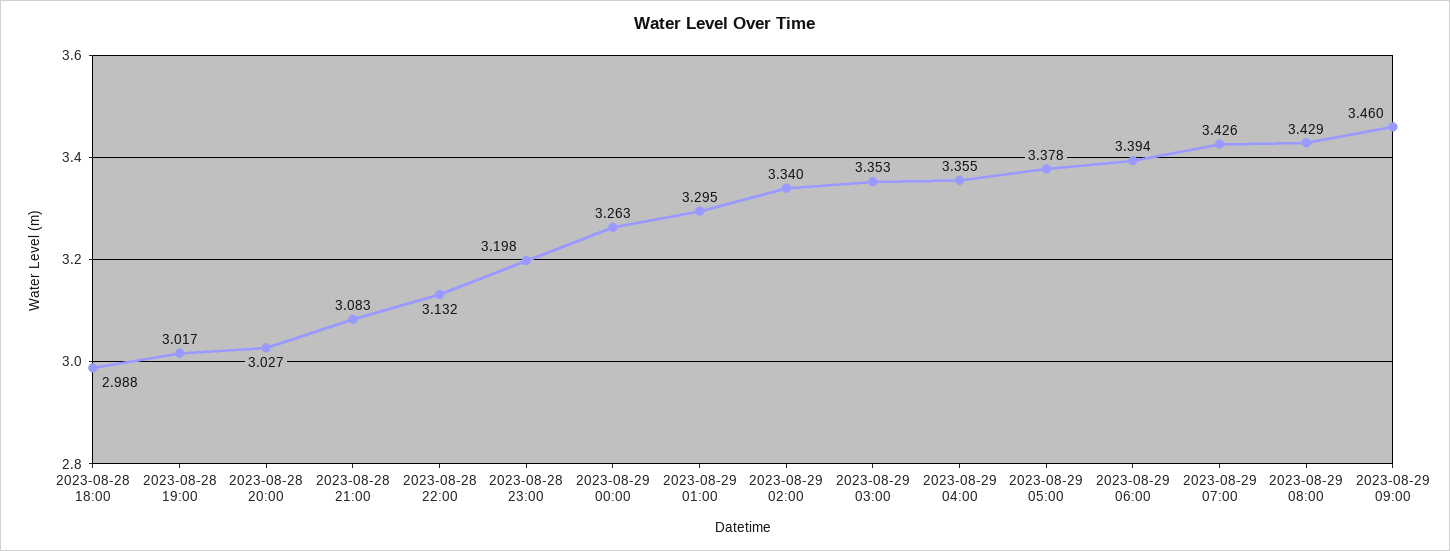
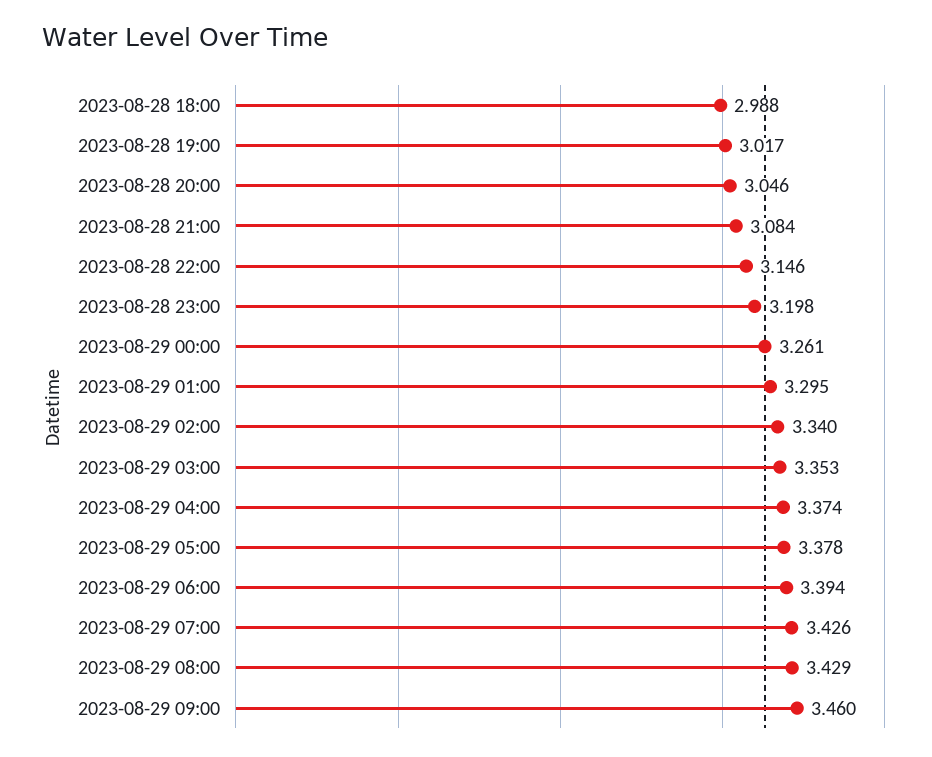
2023-08-28 20:00: 3.027 -> 3.046
2023-08-28 21:00: 3.083 -> 3.084
2023-08-28 22:00: 3.132 -> 3.146
2023-08-29 00:00: 3.263 -> 3.261
2023-08-29 04:00: 3.355 -> 3.374

